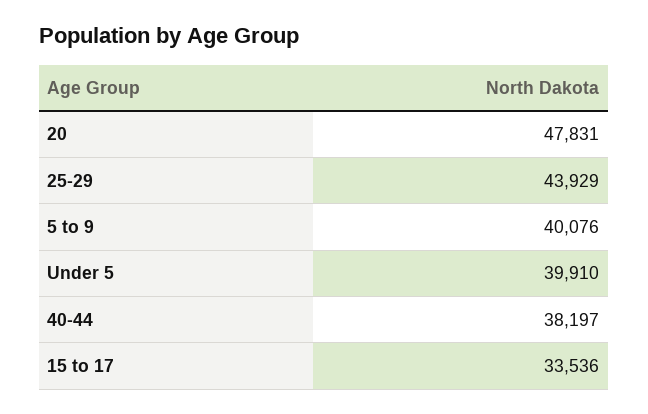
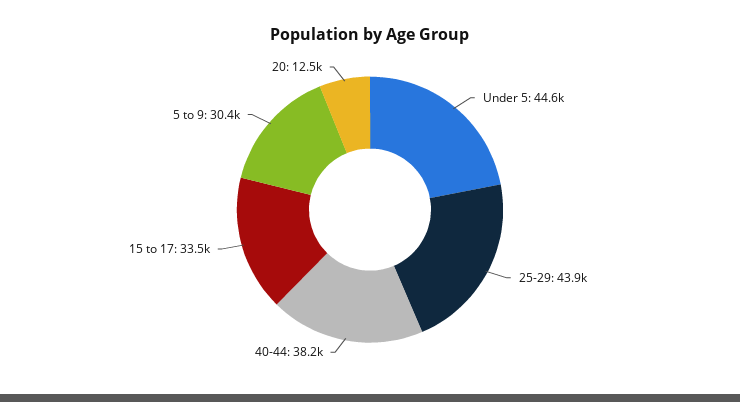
20: 47831 -> 12500
5 to 9: 40076 -> 30400
Under 5: 39910 -> 44600

